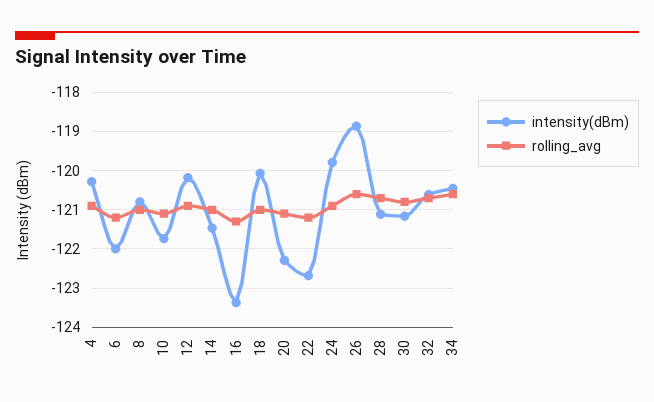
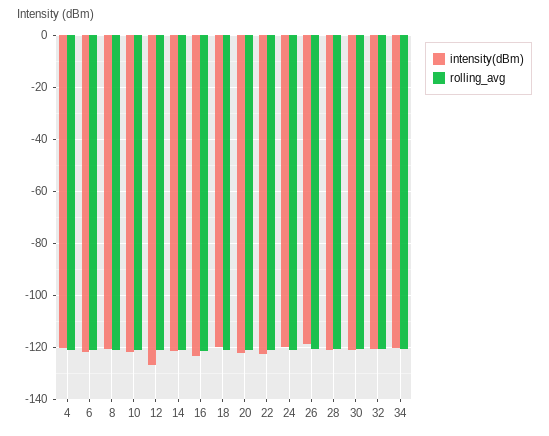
intensity(dBm), 12: -120.2 -> -127.5

